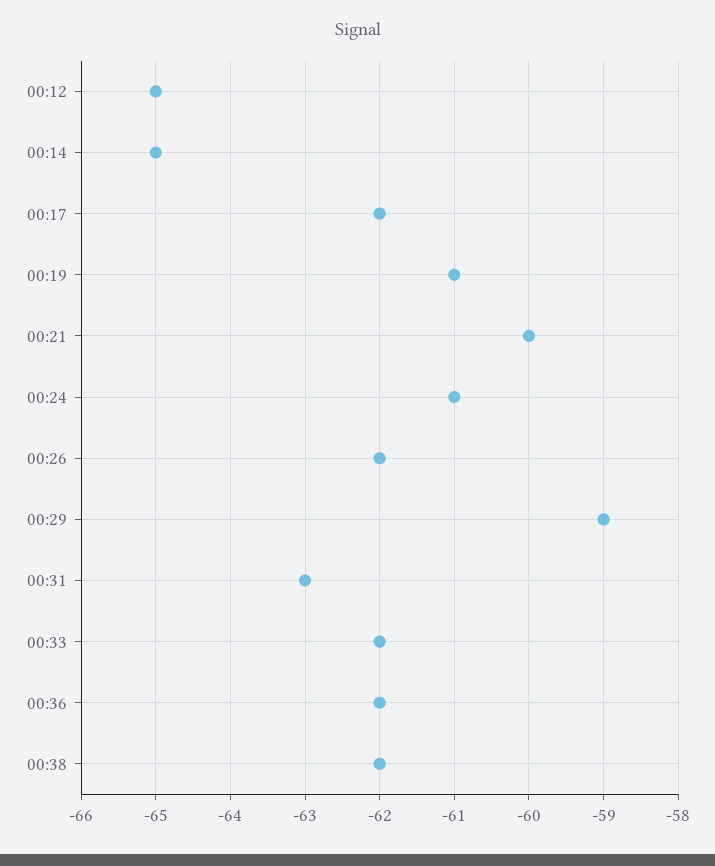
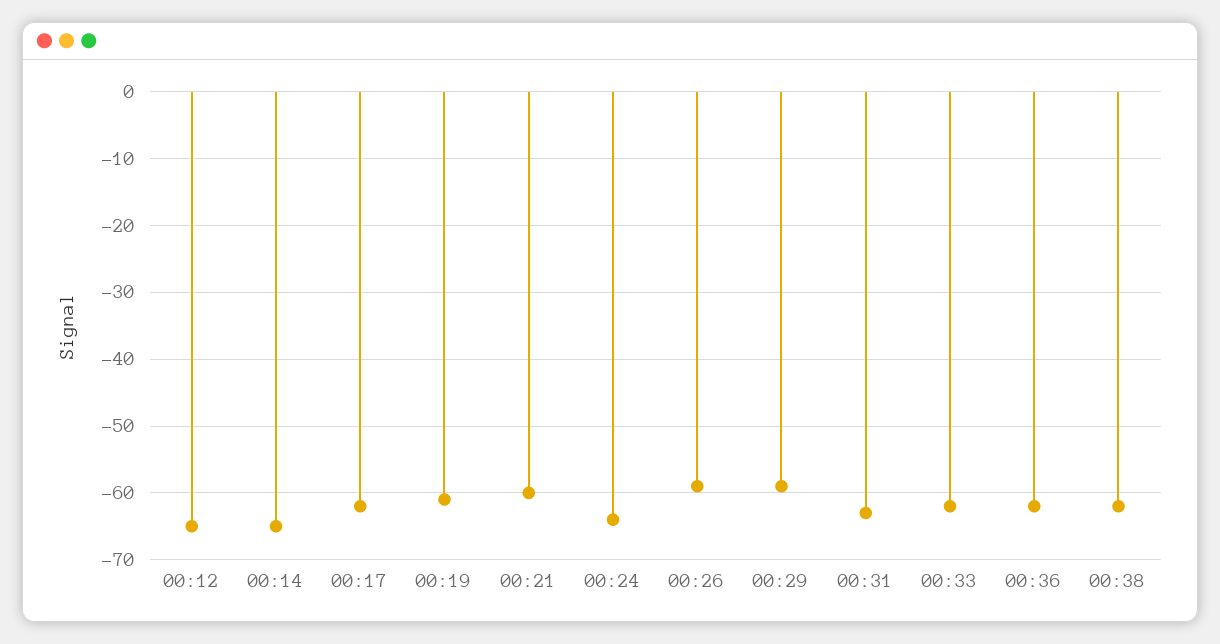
00:24: -61 -> -64
00:26: -62 -> -59

